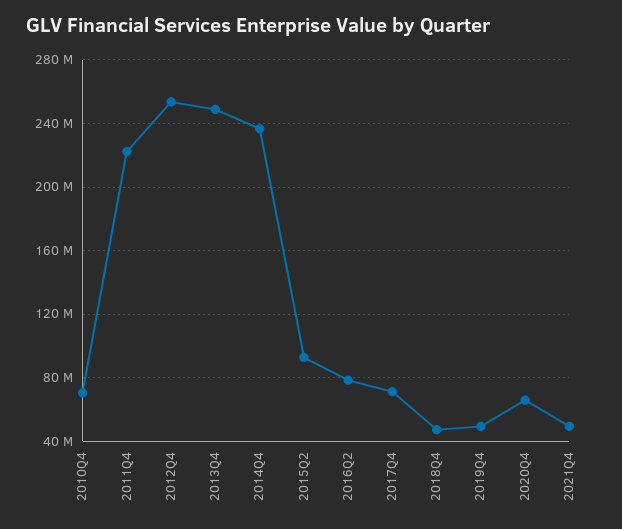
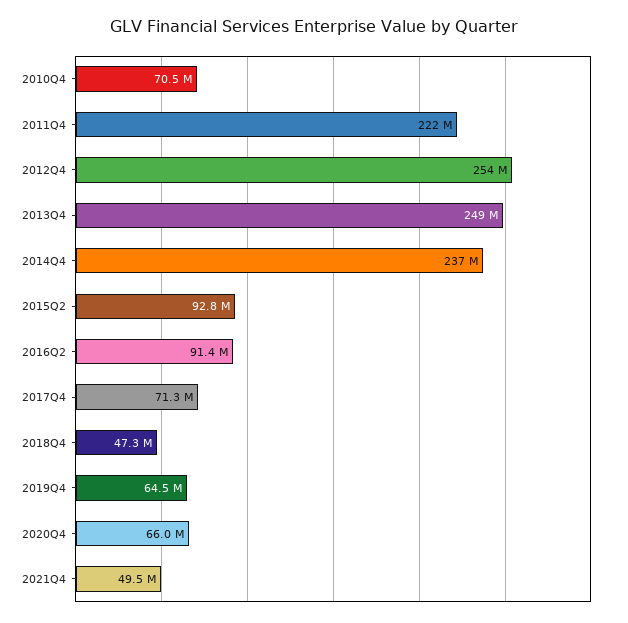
2016Q2: 80000000 -> 91400000
2019Q4: 50000000 -> 64500000

